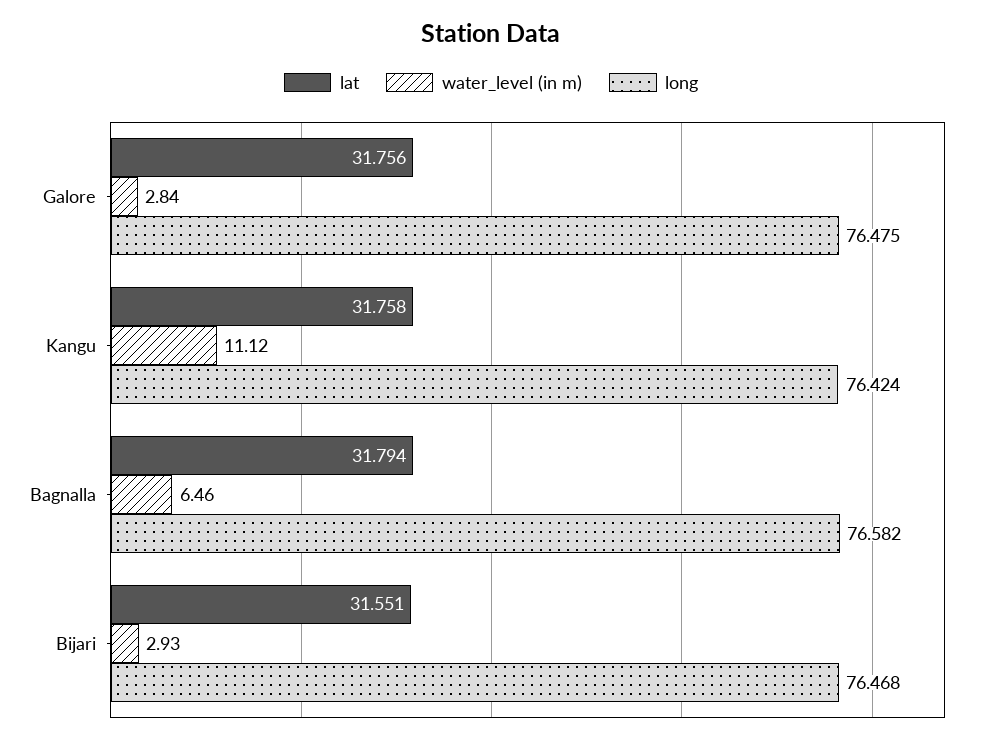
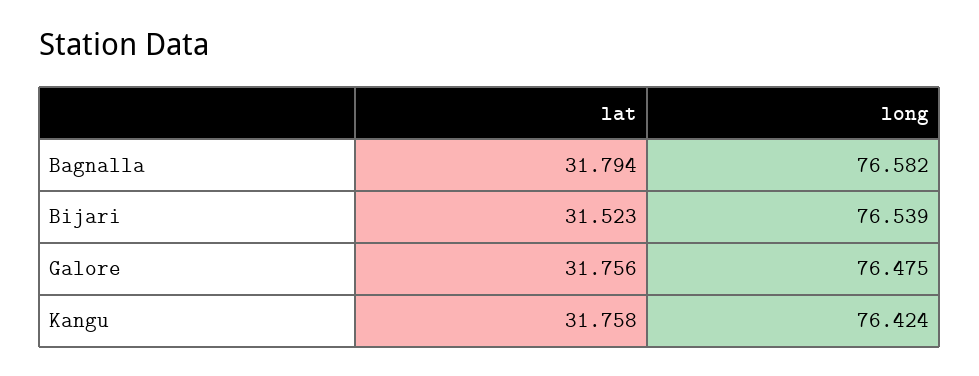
water_level (in m), Galore: 2.84 -> none
water_level (in m), Kangu: 11.12 -> none
water_level (in m), Bagnalla: 6.46 -> none
lat, Bijari: 31.551 -> 31.523
water_level (in m), Bijari: 2.93 -> none
long, Bijari: 76.468 -> 76.539

